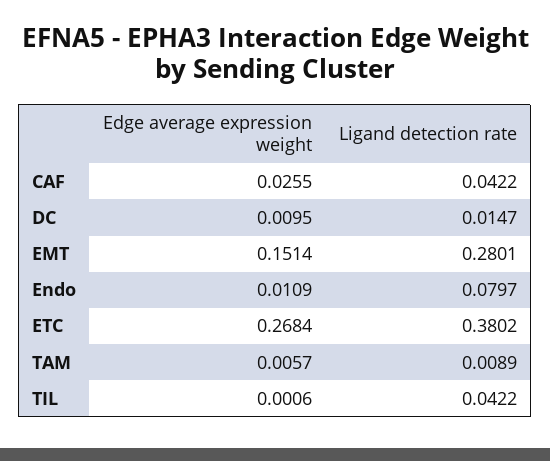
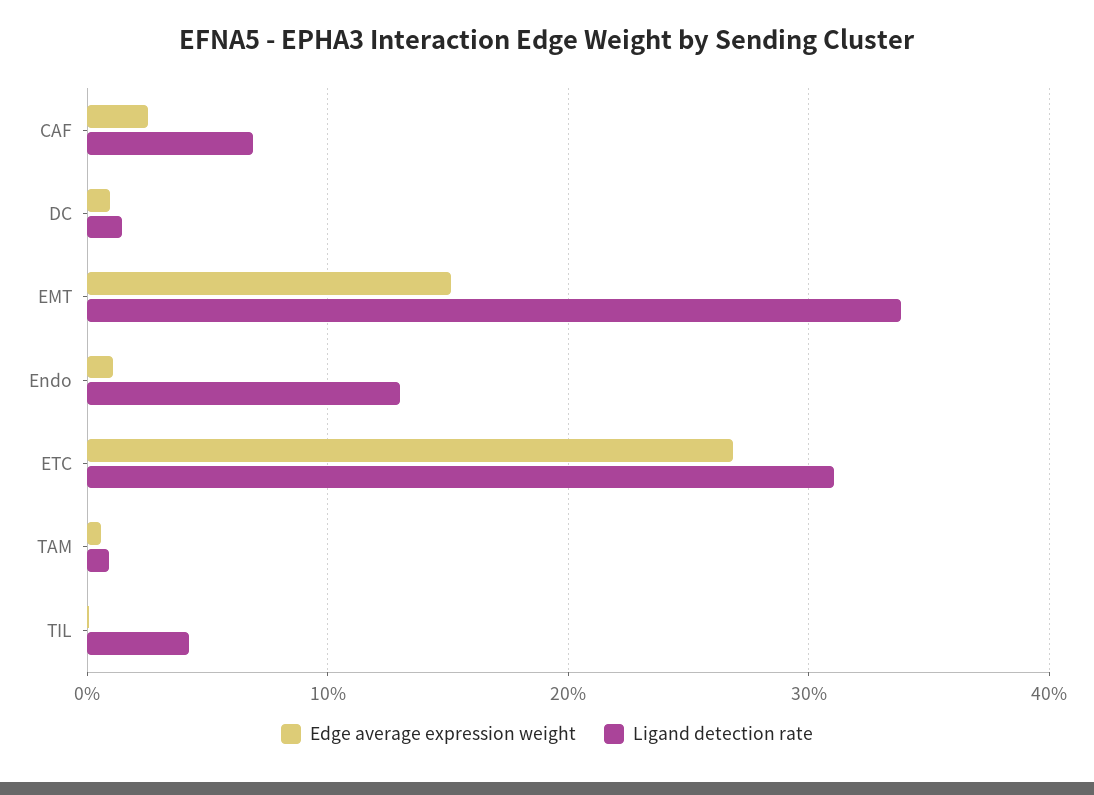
Ligand detection rate, CAF: 0.0422 -> 0.07
Ligand detection rate, EMT: 0.2801 -> 0.34
Ligand detection rate, Endo: 0.0797 -> 0.13
Ligand detection rate, ETC: 0.3802 -> 0.31

